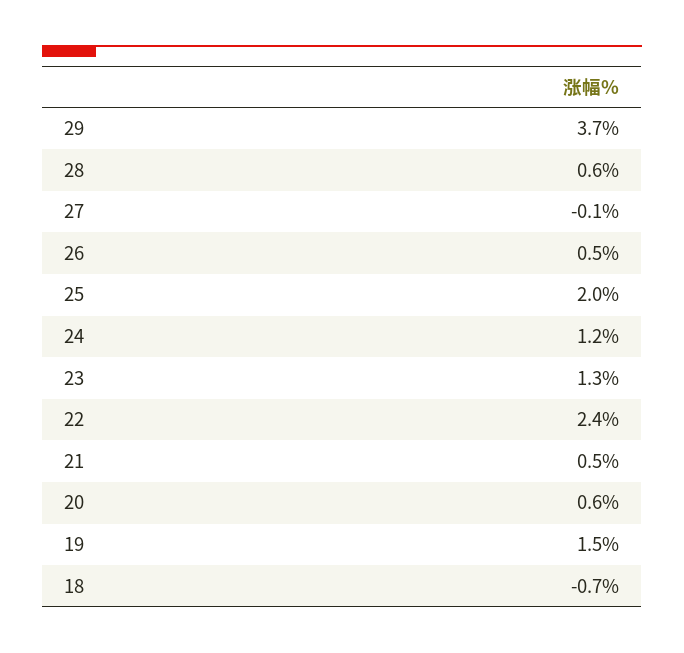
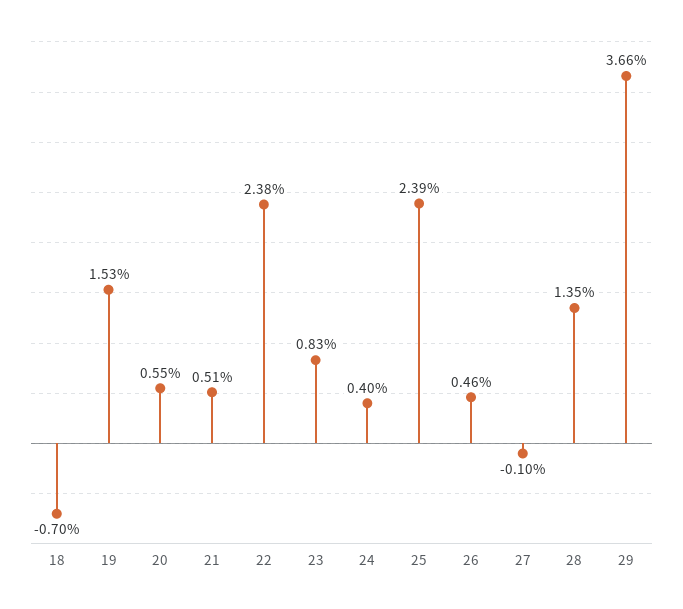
28: 0.6 -> 1.35
25: 2 -> 2.39
24: 1.2 -> 0.4
23: 1.3 -> 0.83

